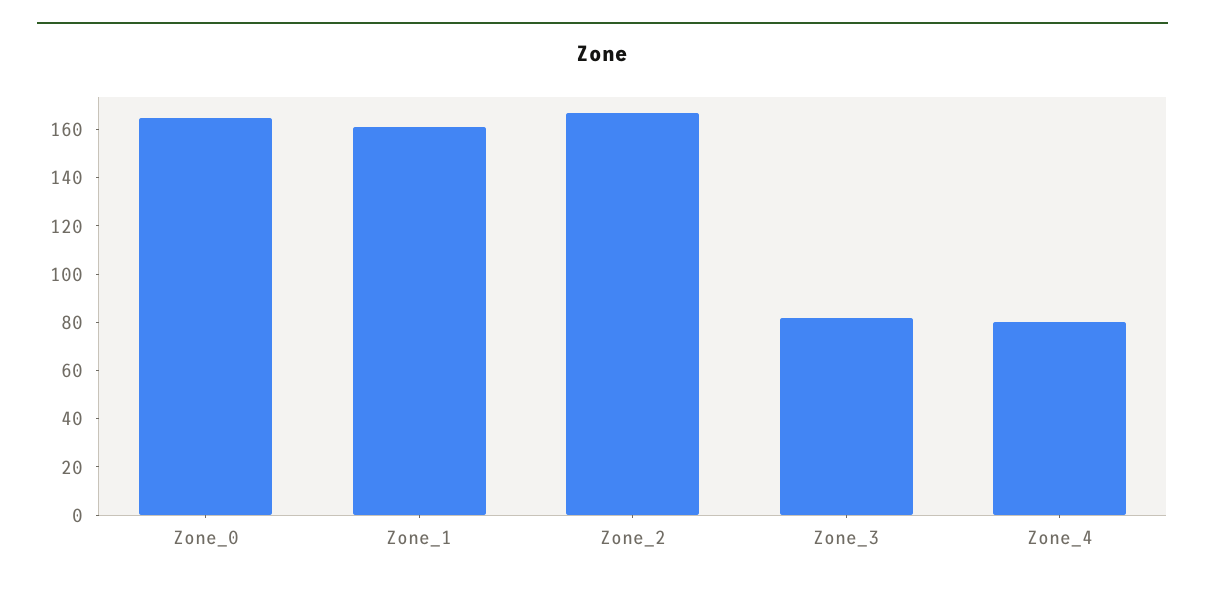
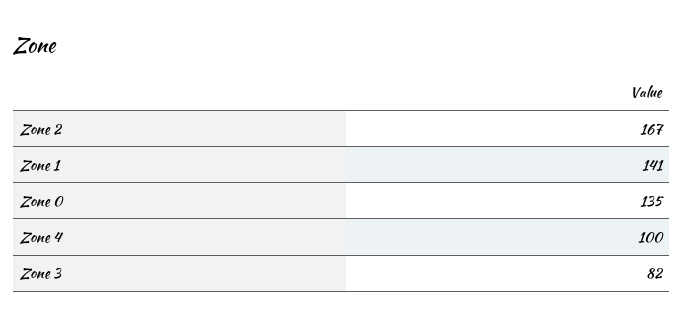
Zone_0: 165 -> 135
Zone_1: 160 -> 141
Zone_4: 80 -> 100

